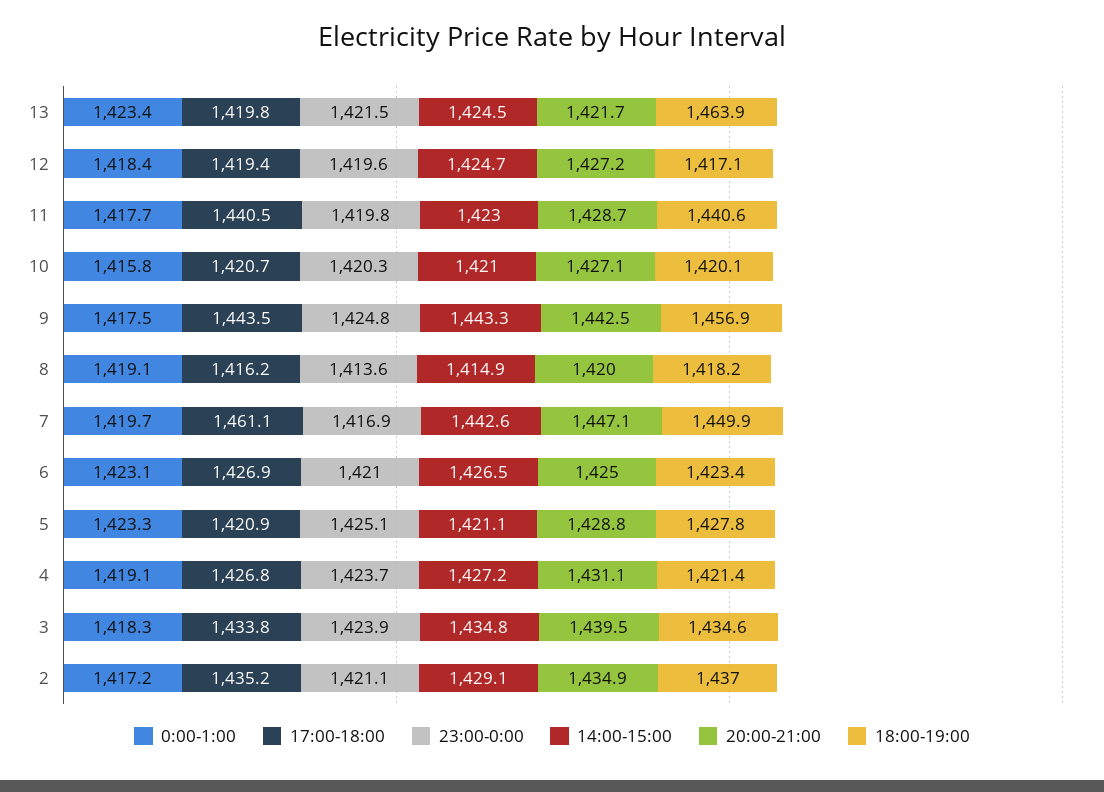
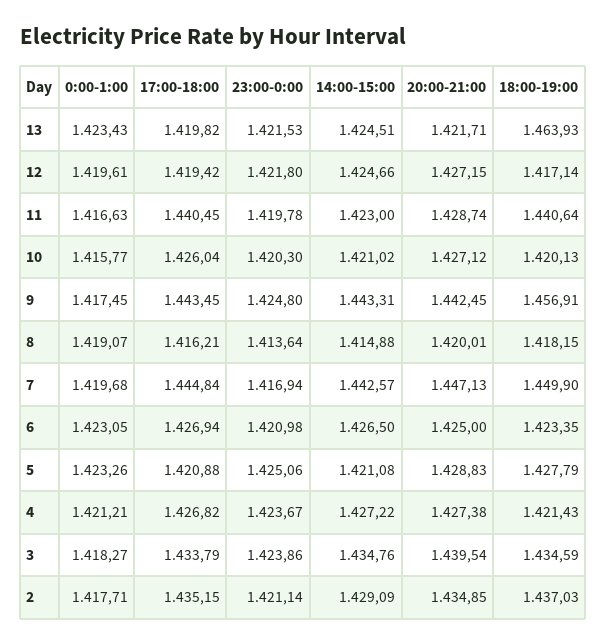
0:00-1:00, 12: 1418.4 -> 1419.61
23:00-0:00, 12: 1419.6 -> 1421.8
0:00-1:00, 11: 1417.7 -> 1416.63
17:00-18:00, 10: 1420.7 -> 1426.04
17:00-18:00, 7: 1461.1 -> 1444.84
0:00-1:00, 4: 1419.1 -> 1421.21
20:00-21:00, 4: 1431.1 -> 1427.38
0:00-1:00, 2: 1417.2 -> 1417.71

